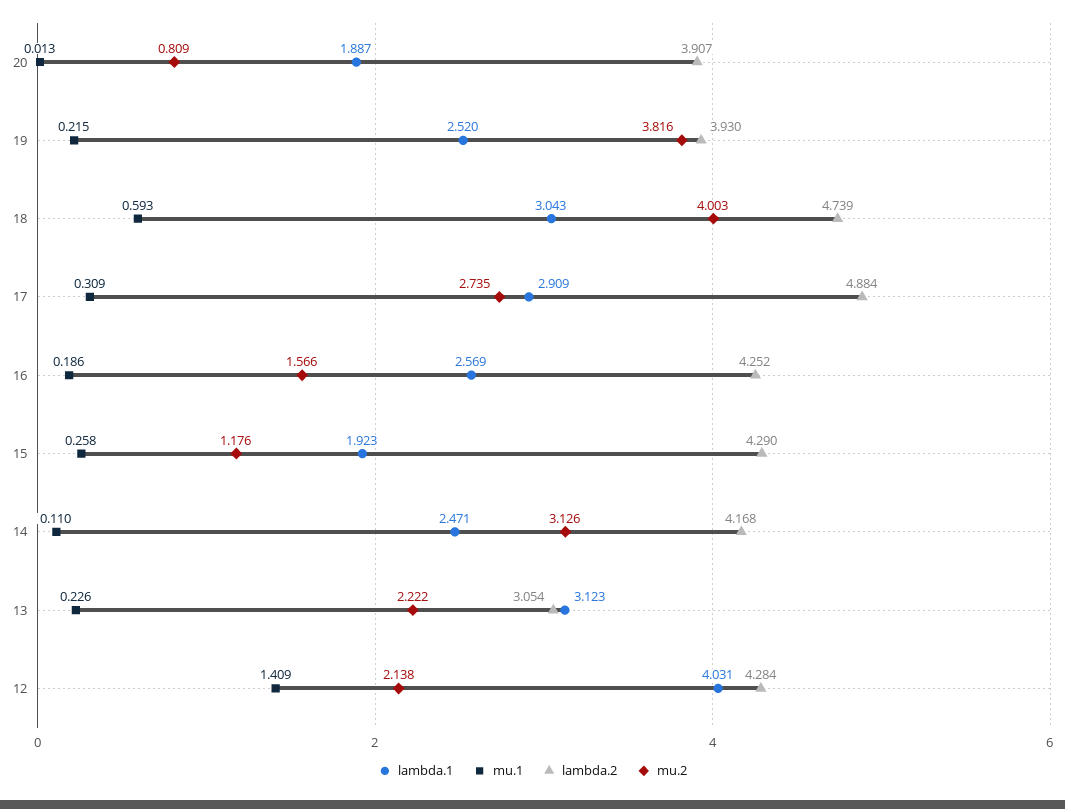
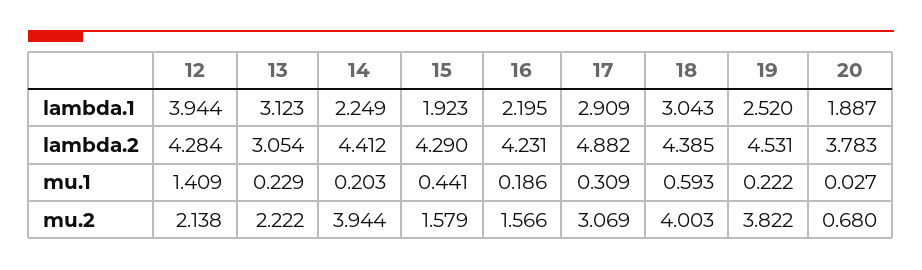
mu.1, 20: 0.013 -> 0.027
lambda.2, 20: 3.907 -> 3.783
mu.2, 20: 0.809 -> 0.68
mu.1, 19: 0.215 -> 0.222
lambda.2, 19: 3.93 -> 4.531
mu.2, 19: 3.816 -> 3.822
lambda.2, 18: 4.739 -> 4.385
lambda.2, 17: 4.884 -> 4.882
mu.2, 17: 2.735 -> 3.069
lambda.1, 16: 2.569 -> 2.195
lambda.2, 16: 4.252 -> 4.231
mu.1, 15: 0.258 -> 0.441
mu.2, 15: 1.176 -> 1.579
lambda.1, 14: 2.471 -> 2.249
mu.1, 14: 0.11 -> 0.203
lambda.2, 14: 4.168 -> 4.412
mu.2, 14: 3.126 -> 3.944
mu.1, 13: 0.226 -> 0.229
lambda.1, 12: 4.031 -> 3.944

